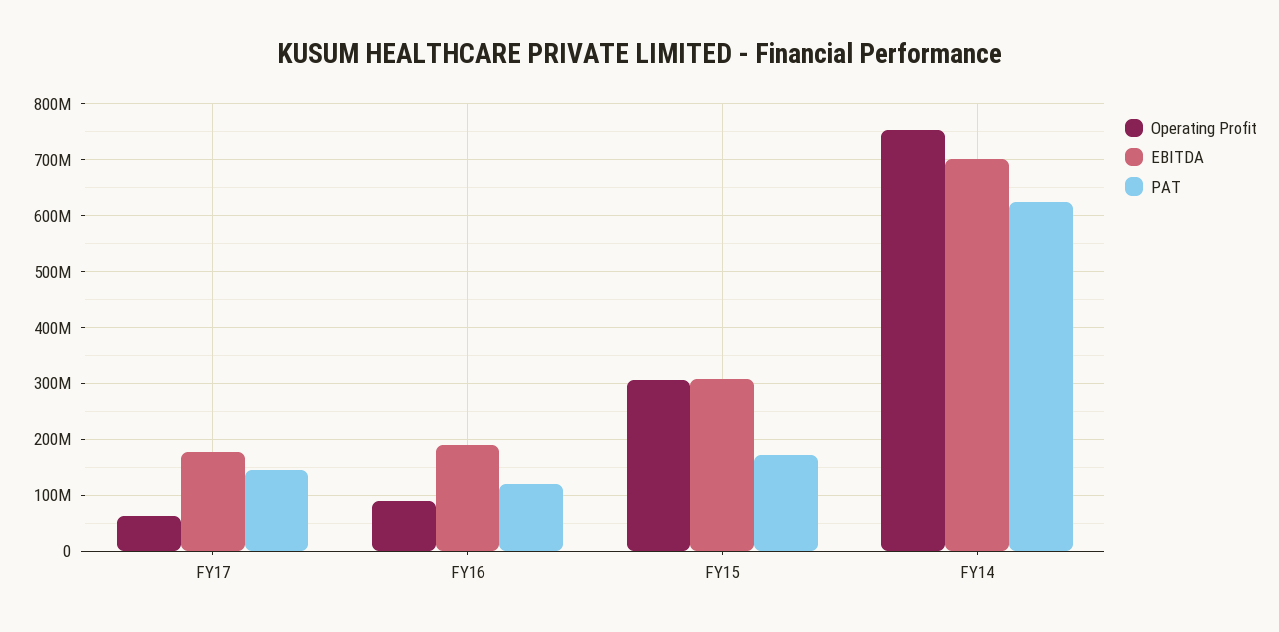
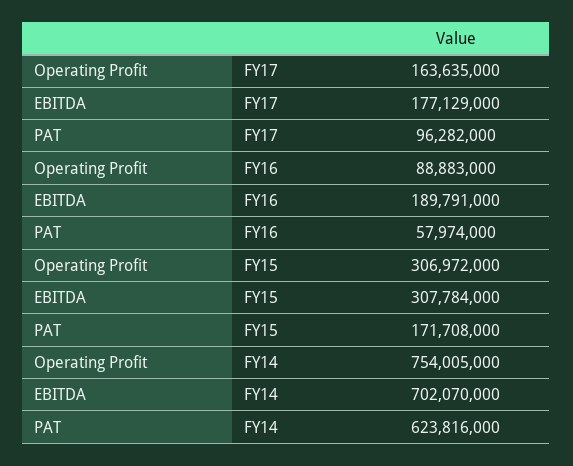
Operating Profit, FY17: 60000000 -> 163635000
PAT, FY17: 140000000 -> 96282000
PAT, FY16: 120000000 -> 57974000

